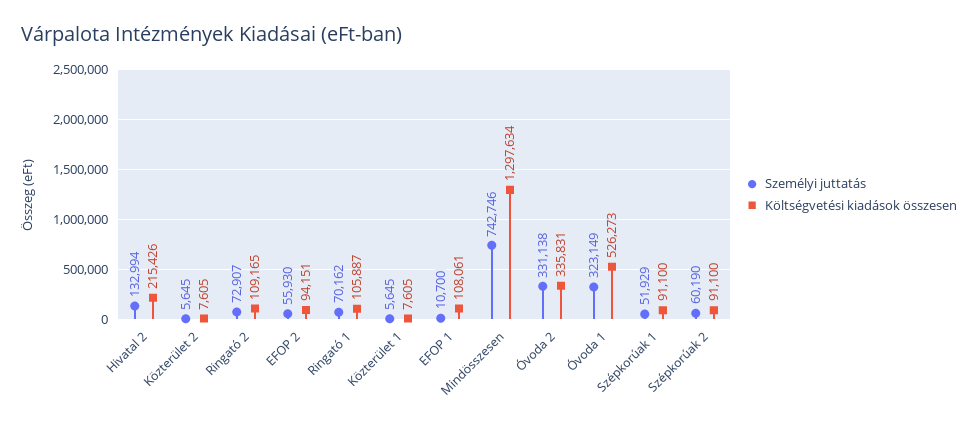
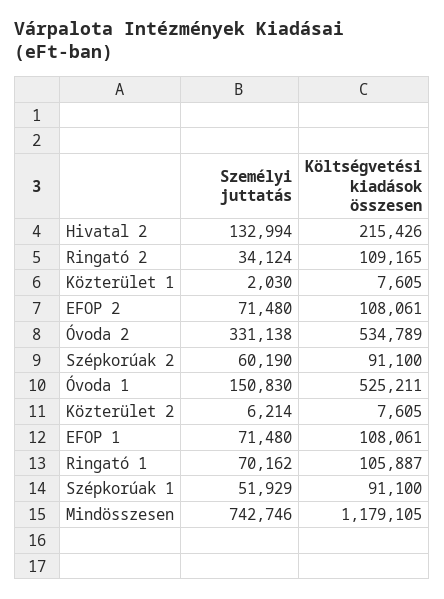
Személyi juttatás, Közterület 2: 5645 -> 6214
Személyi juttatás, Ringató 2: 72907 -> 34124
Személyi juttatás, EFOP 2: 55930 -> 71480
Költségvetési kiadások összesen, EFOP 2: 94151 -> 108061
Személyi juttatás, Közterület 1: 5645 -> 2030
Személyi juttatás, EFOP 1: 10700 -> 71480
Költségvetési kiadások összesen, Mindösszesen: 1297634 -> 1179105
Költségvetési kiadások összesen, Óvoda 2: 335831 -> 534789
Személyi juttatás, Óvoda 1: 323149 -> 150830
Költségvetési kiadások összesen, Óvoda 1: 526273 -> 525211

